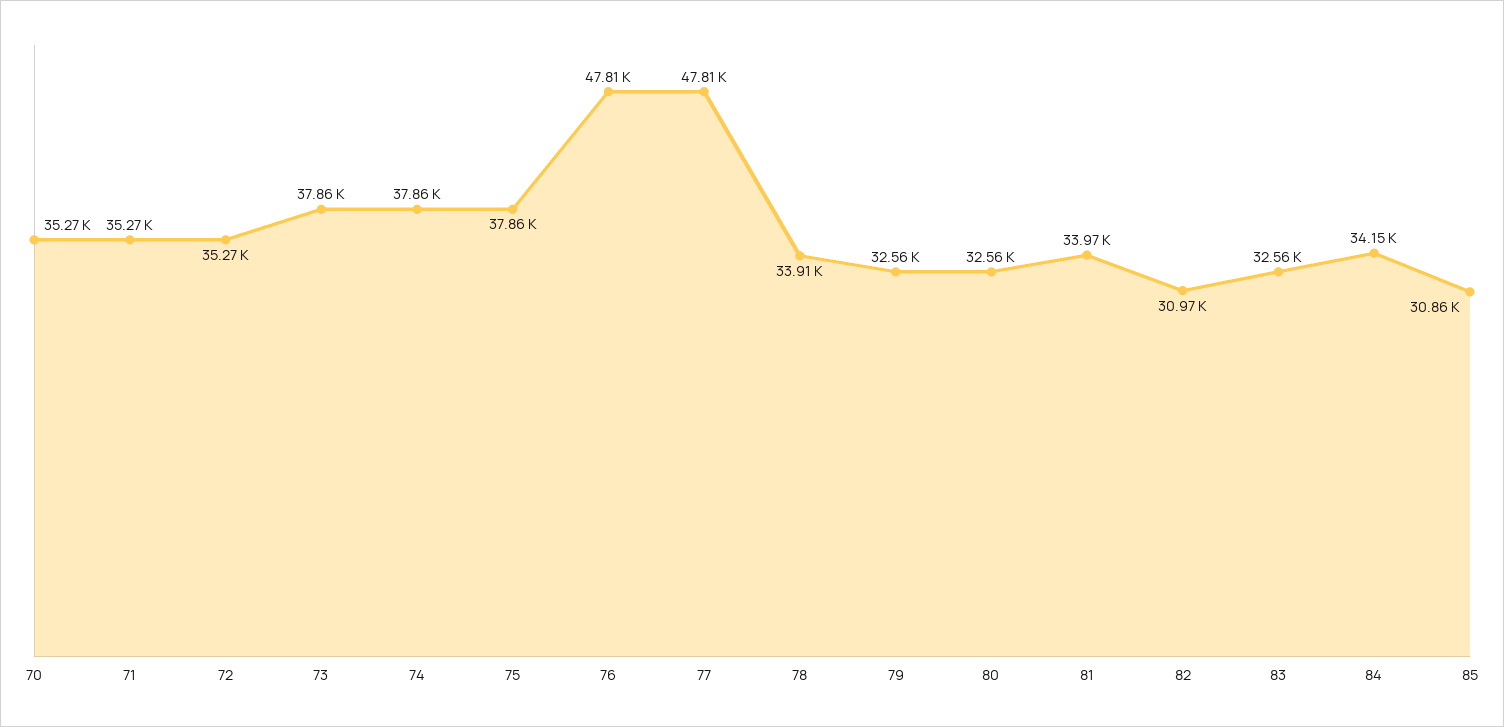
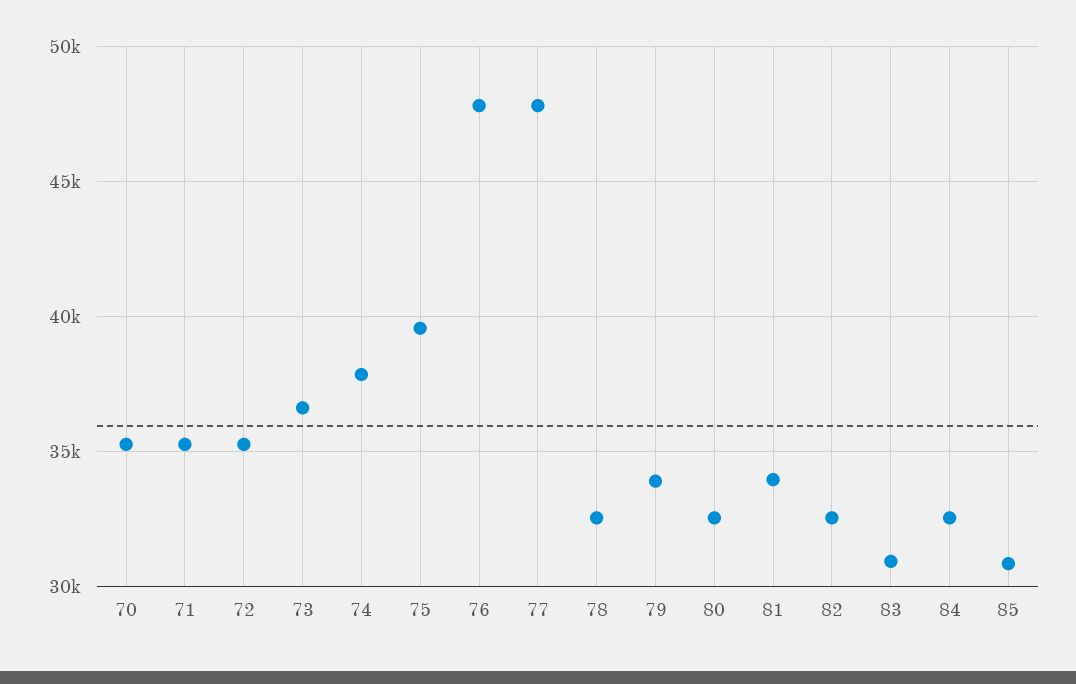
73: 37860 -> 36500
75: 37860 -> 39500
78: 33910 -> 32500
79: 32560 -> 34000
82: 30970 -> 32500
83: 32560 -> 31000
84: 34150 -> 32500

